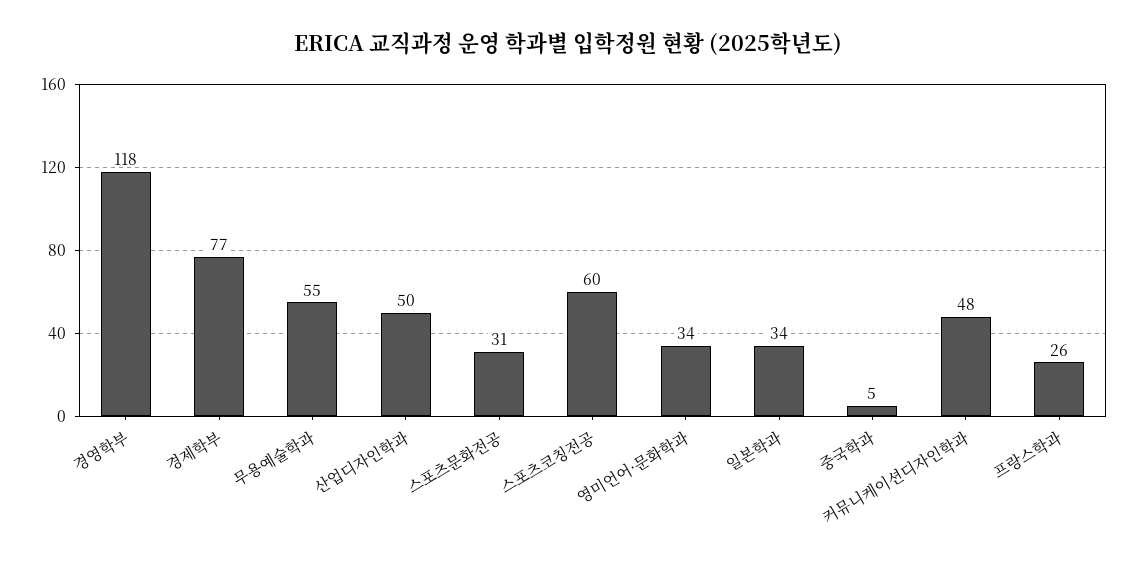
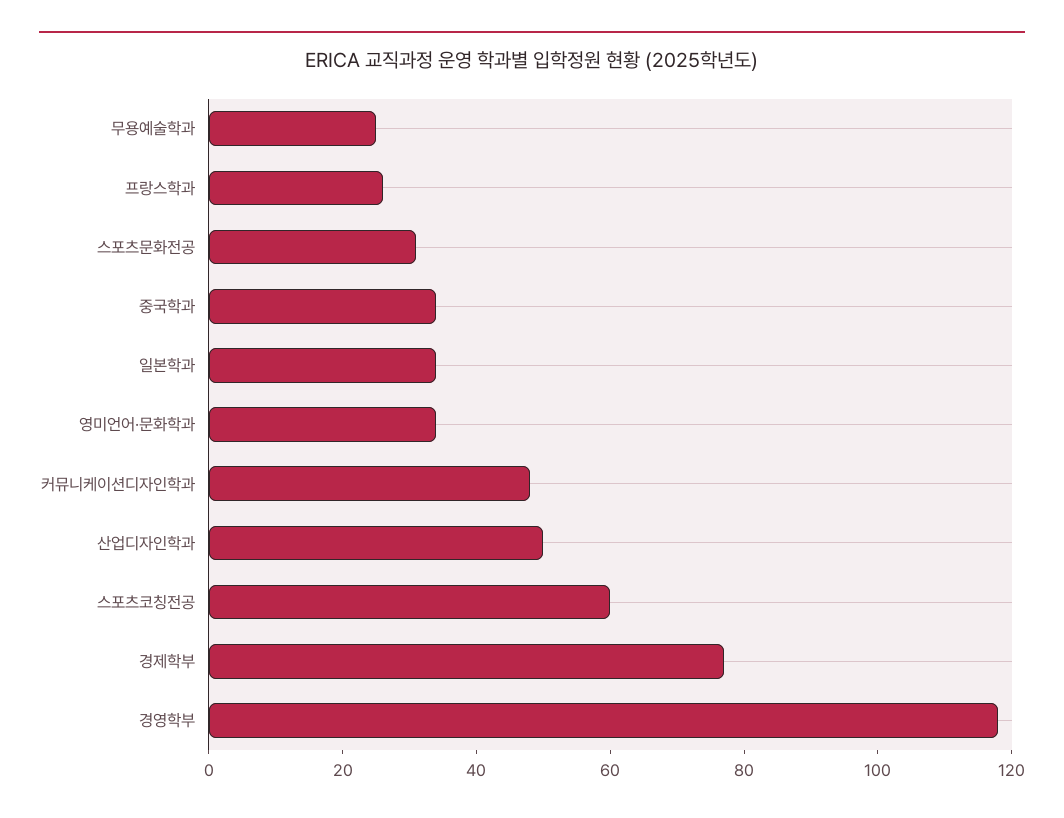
무용예술학과: 55 -> 25
중국학과: 5 -> 35

